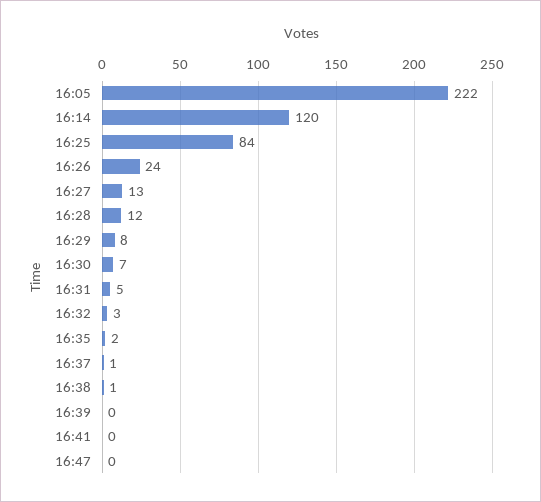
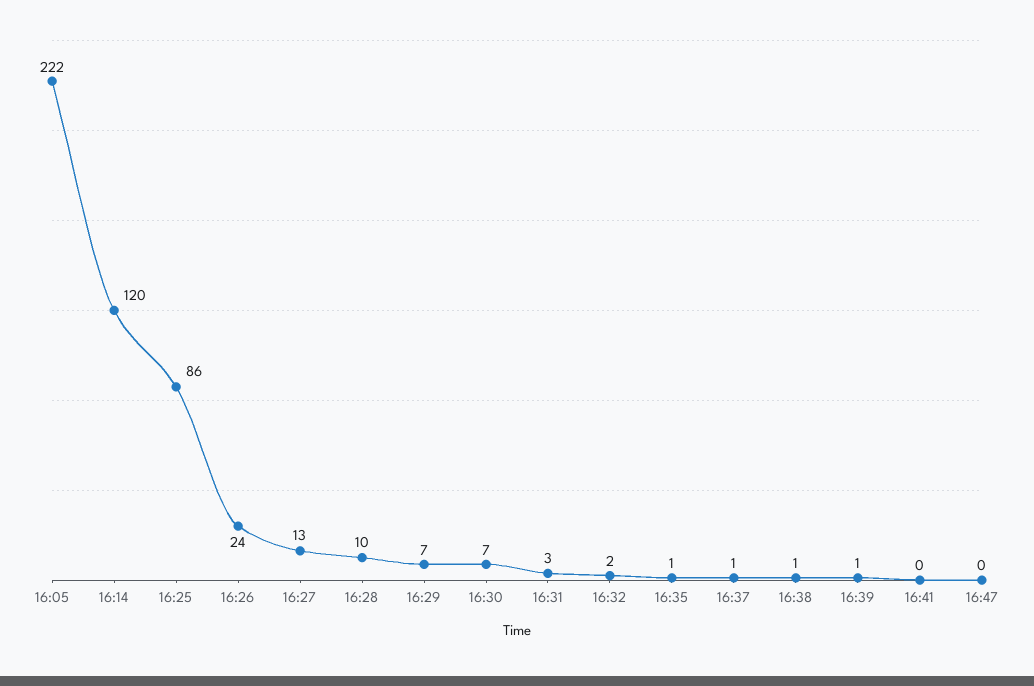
16:25: 84 -> 86
16:28: 12 -> 10
16:29: 8 -> 7
16:31: 5 -> 3
16:32: 3 -> 2
16:35: 2 -> 1
16:39: 0 -> 1

